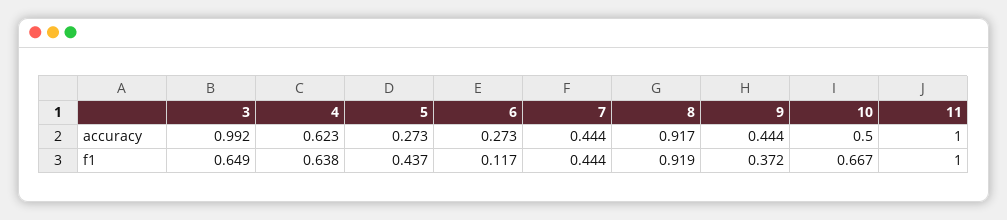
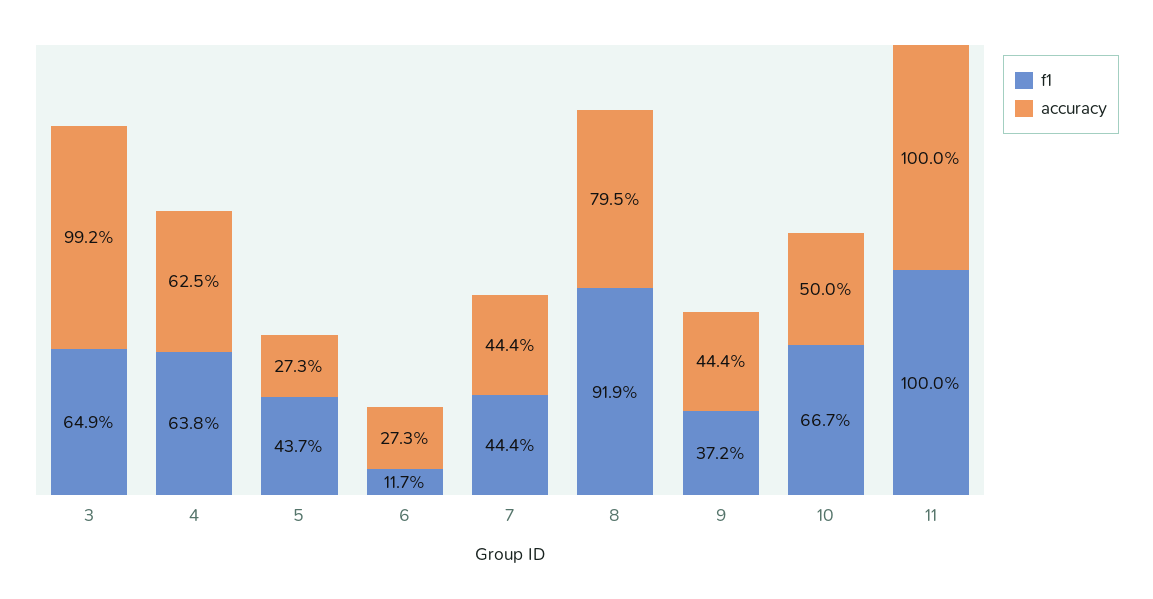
accuracy, 4: 0.623 -> 0.625
accuracy, 8: 0.917 -> 0.795

